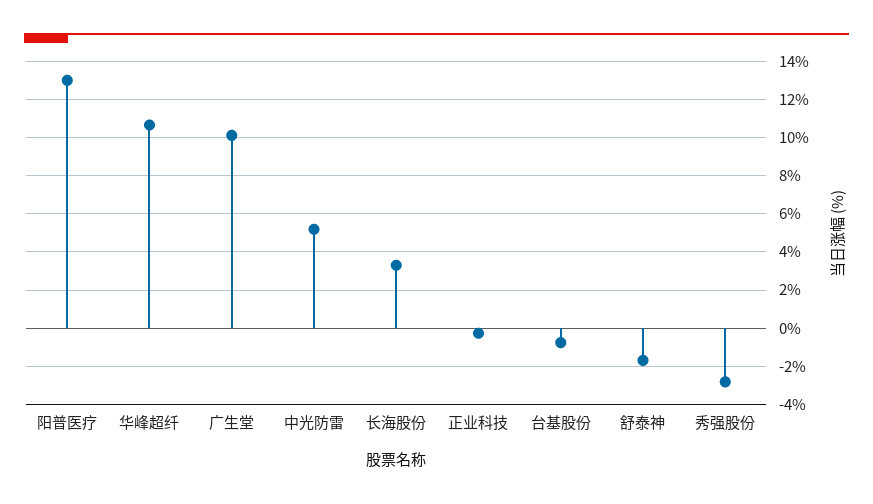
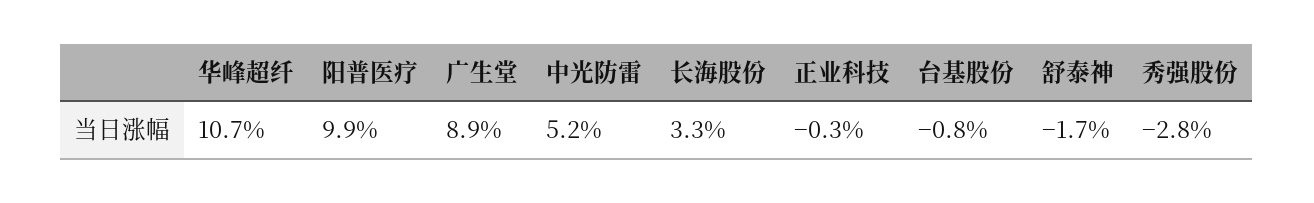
阳普医疗: 13 -> 9.9
广生堂: 10 -> 8.9

